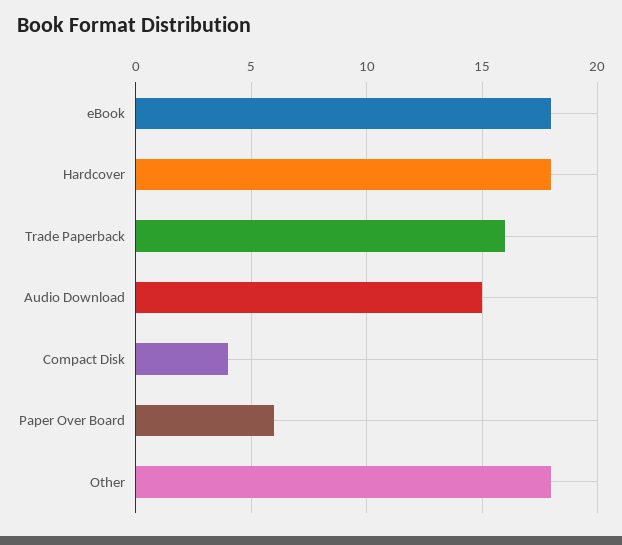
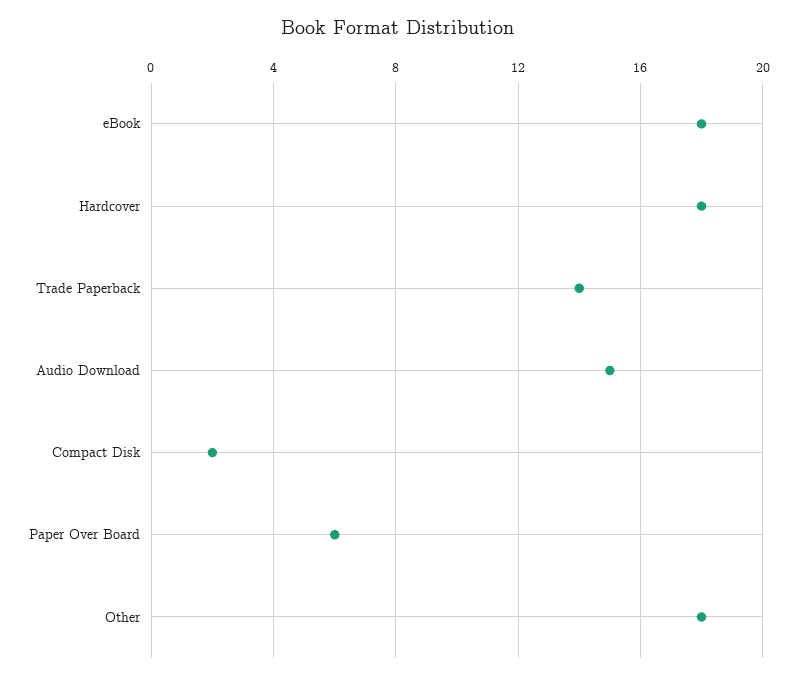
Trade Paperback: 16 -> 14
Compact Disk: 4 -> 2

